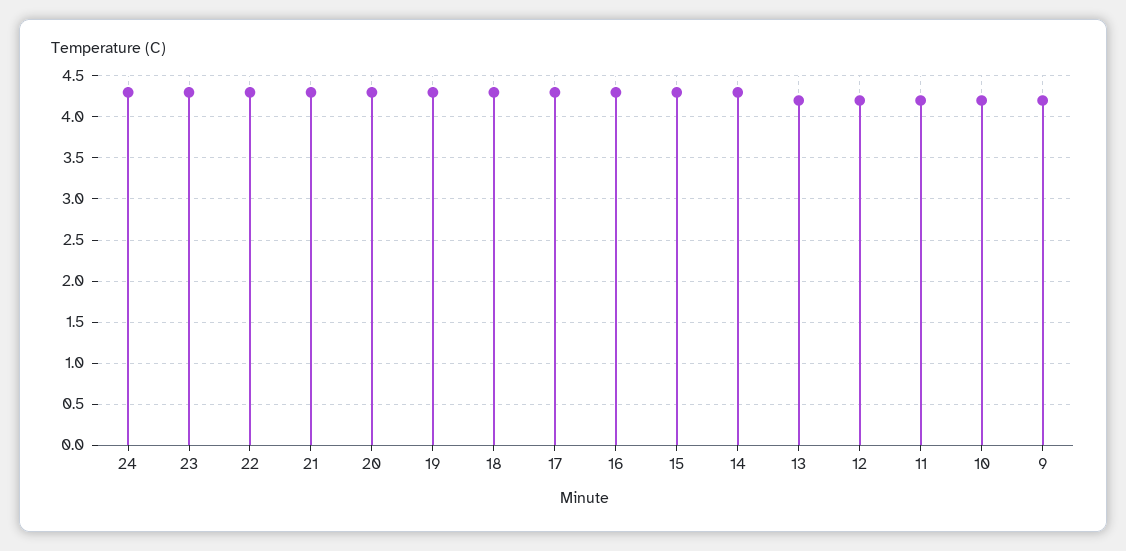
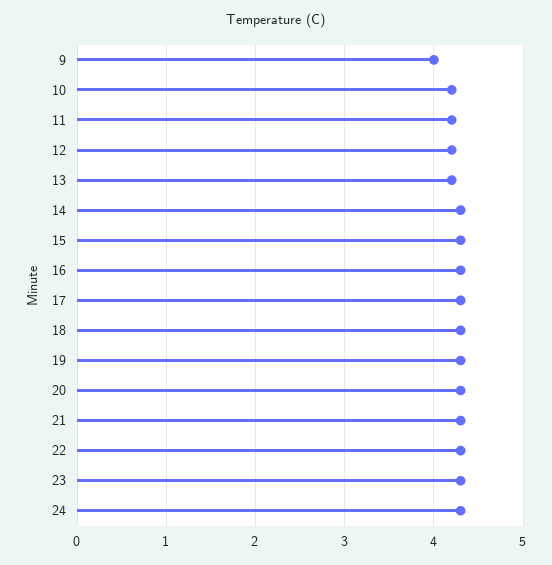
9: 4.2 -> 4

